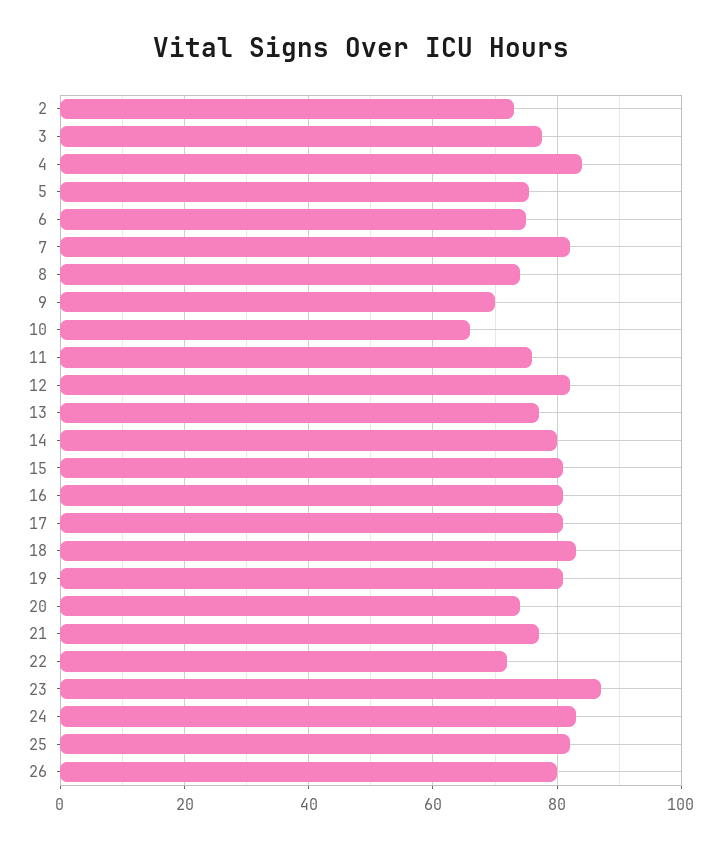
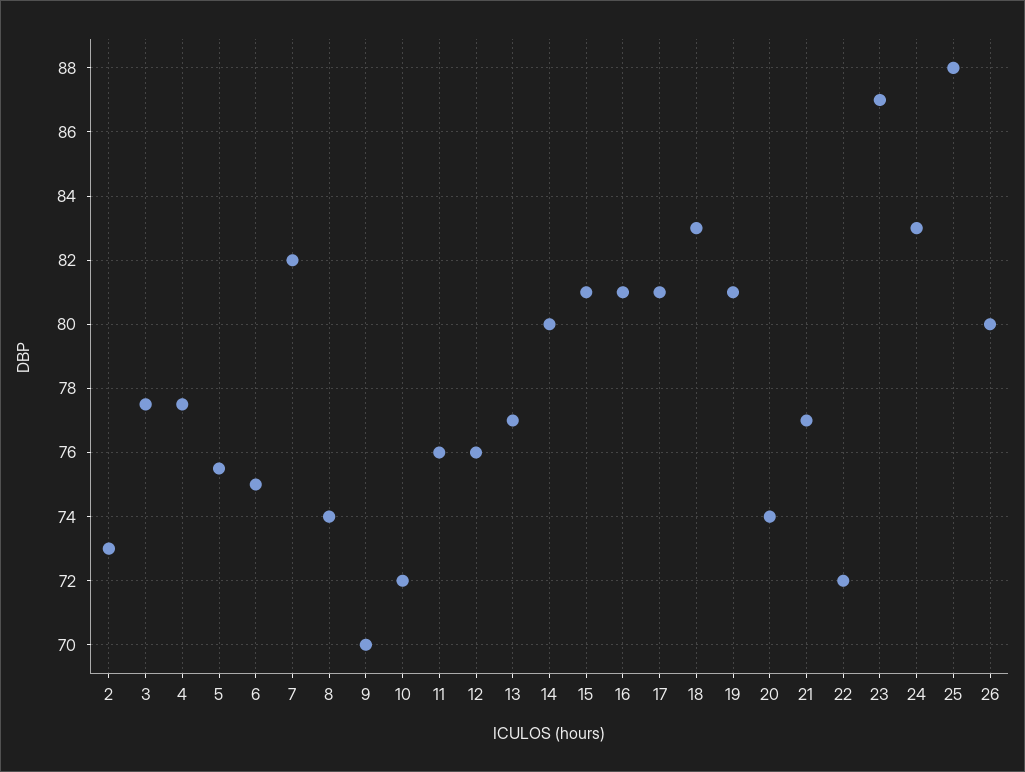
4: 84 -> 77.5
10: 66 -> 72
12: 82 -> 76
25: 82 -> 88

